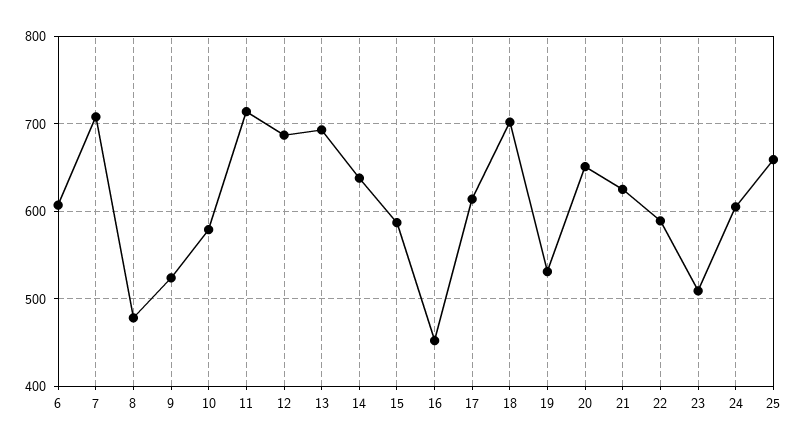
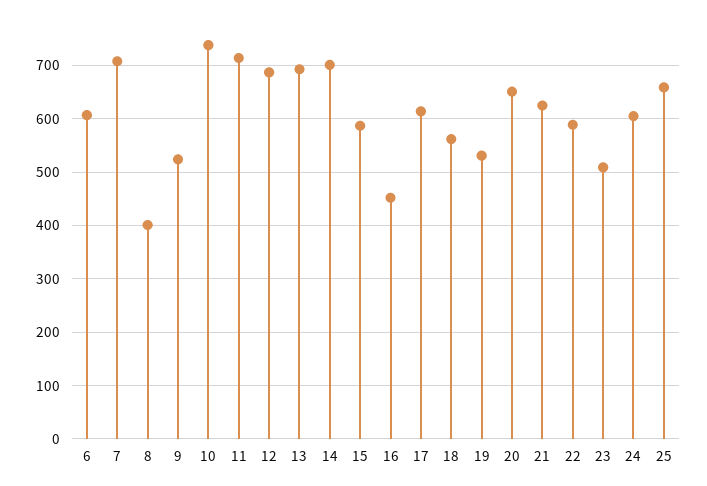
8: 480 -> 400
10: 580 -> 740
14: 640 -> 700
18: 700 -> 560

